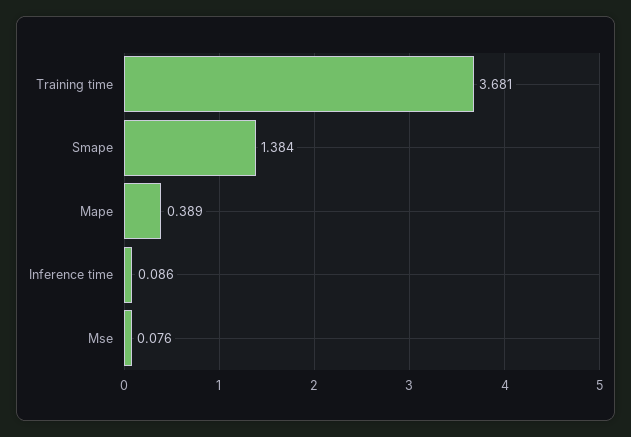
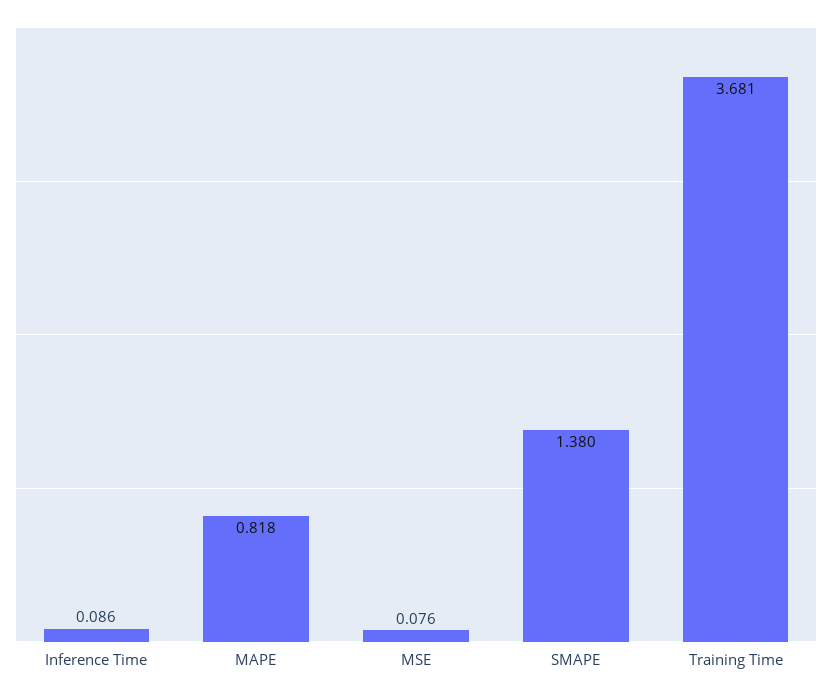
Smape: 1.384 -> 1.38
Mape: 0.389 -> 0.818

